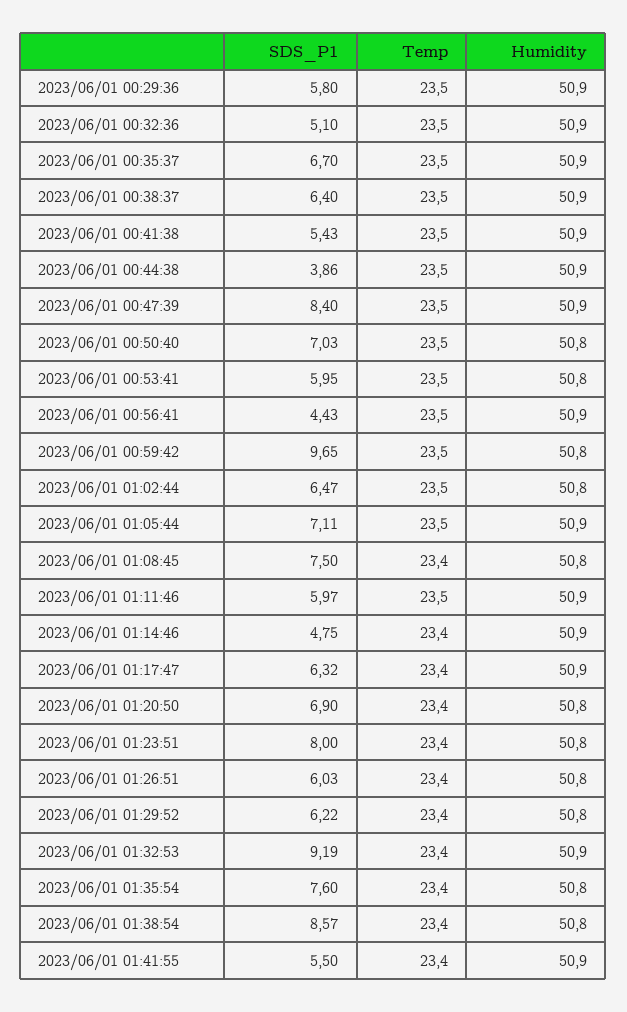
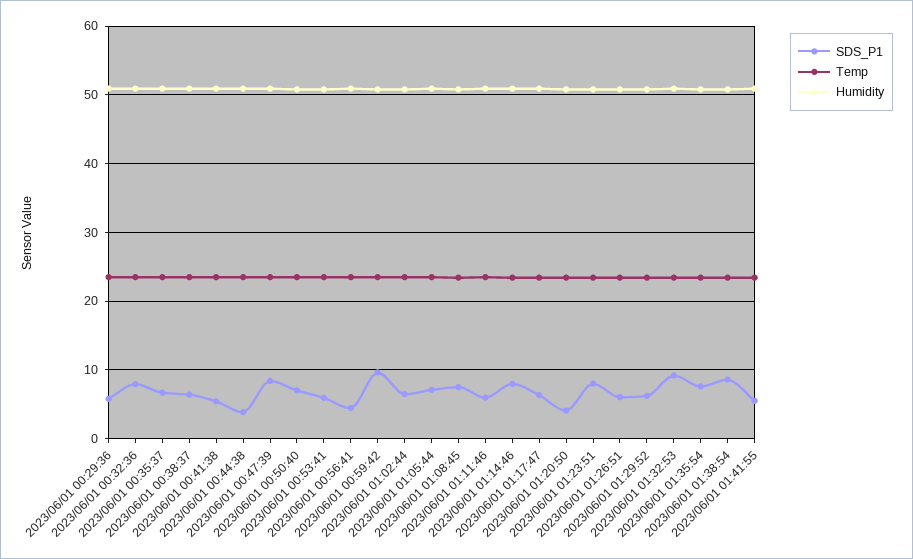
SDS_P1, 2023/06/01 00:32:36: 5.1 -> 8
SDS_P1, 2023/06/01 01:14:46: 4.75 -> 8
SDS_P1, 2023/06/01 01:20:50: 6.9 -> 4

